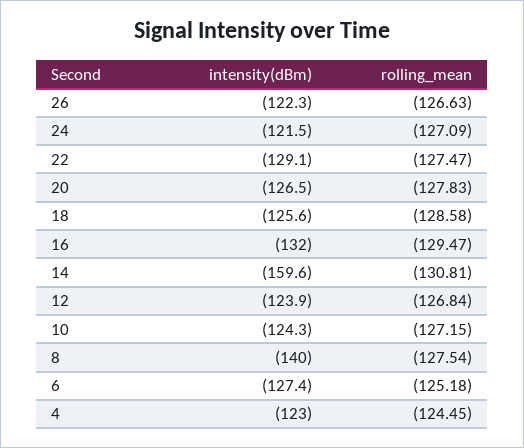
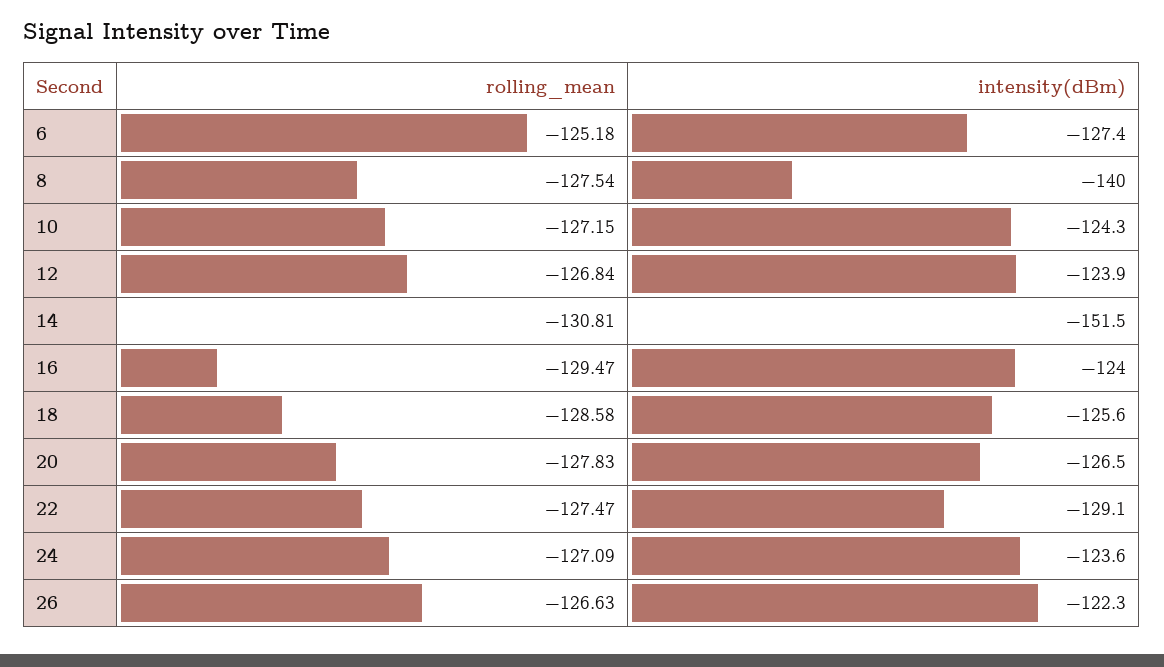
intensity(dBm), 24: -121.5 -> -123.6
intensity(dBm), 16: -132 -> -124
intensity(dBm), 14: -159.6 -> -151.5
intensity(dBm), 4: -123 -> none
rolling_mean, 4: -124.45 -> none

